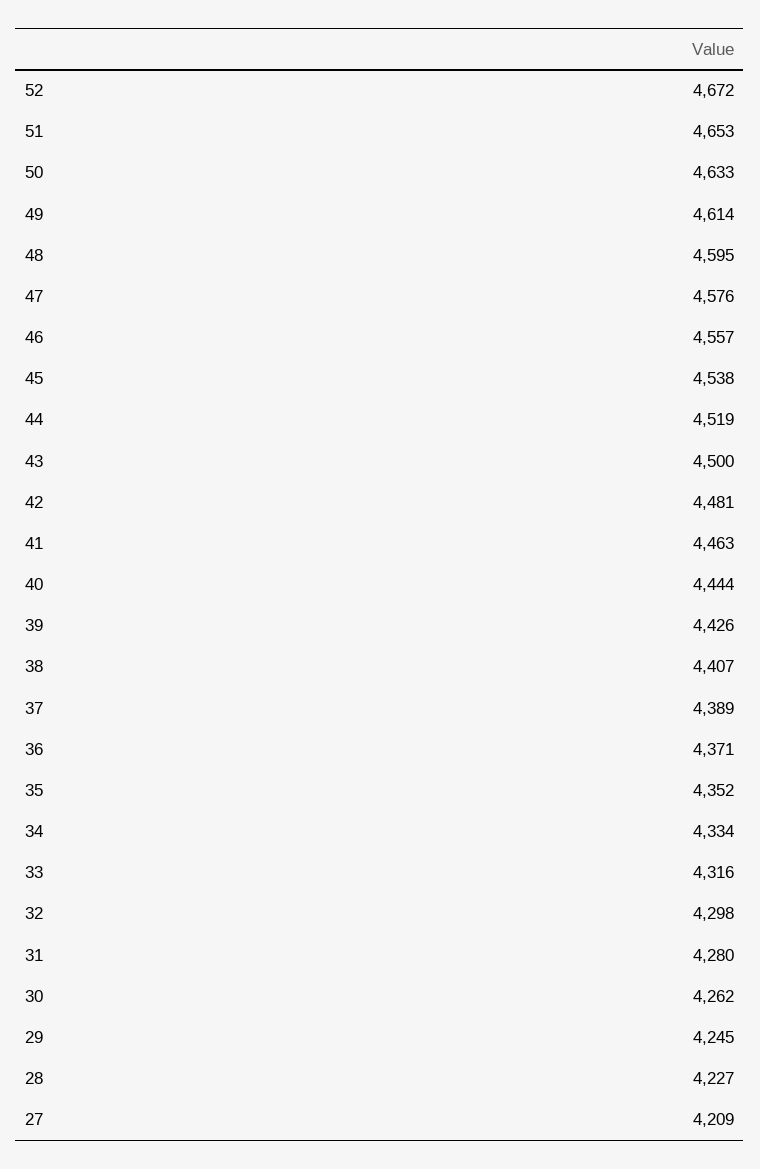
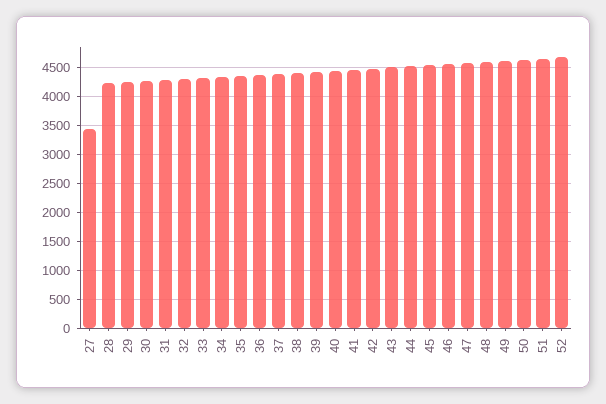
27: 4209 -> 3500

